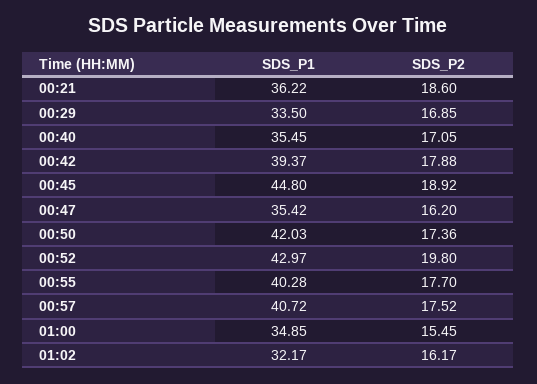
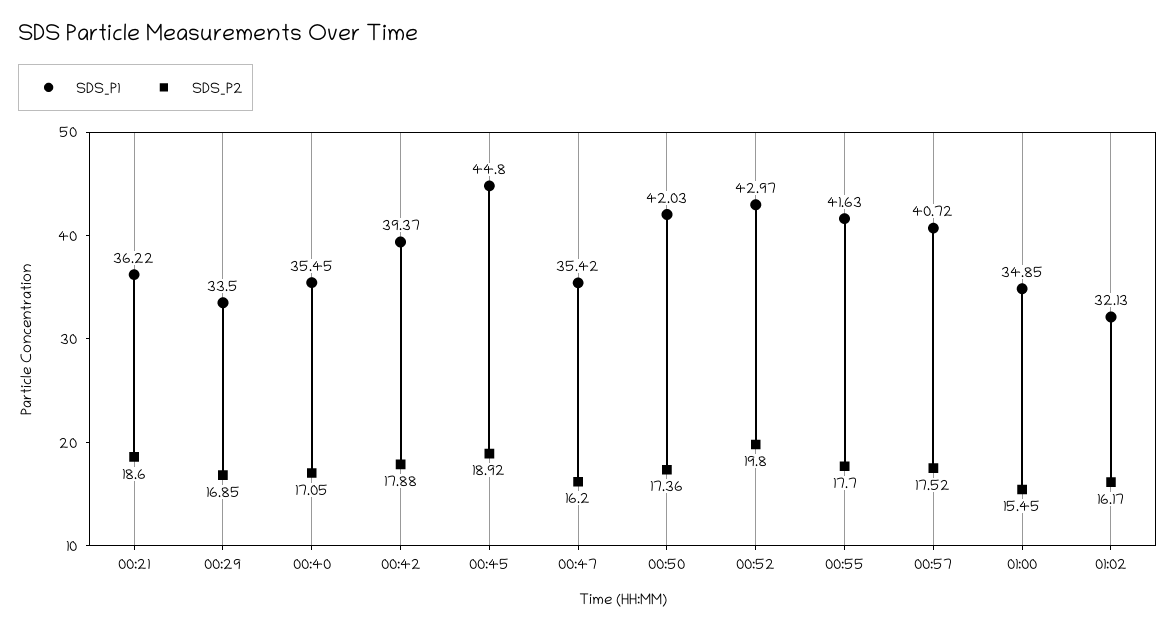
SDS_P1, 00:55: 40.28 -> 41.63
SDS_P1, 01:02: 32.17 -> 32.13

